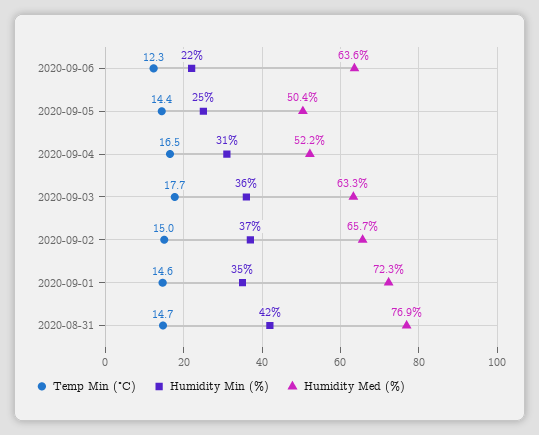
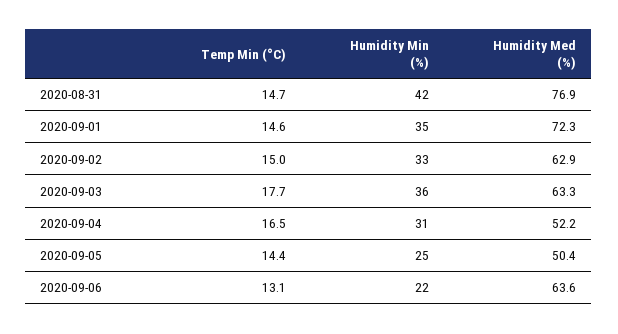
Temp Min (°C), 2020-09-06: 12.3 -> 13.1
Humidity Min (%), 2020-09-02: 37 -> 33
Humidity Med (%), 2020-09-02: 65.7 -> 62.9

